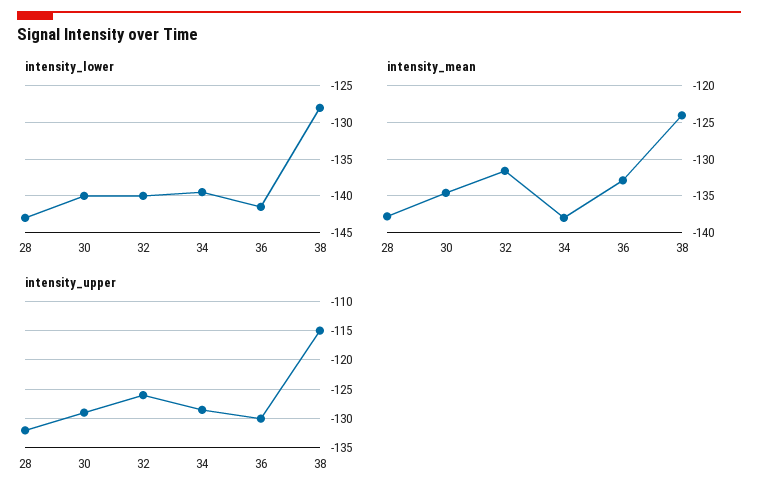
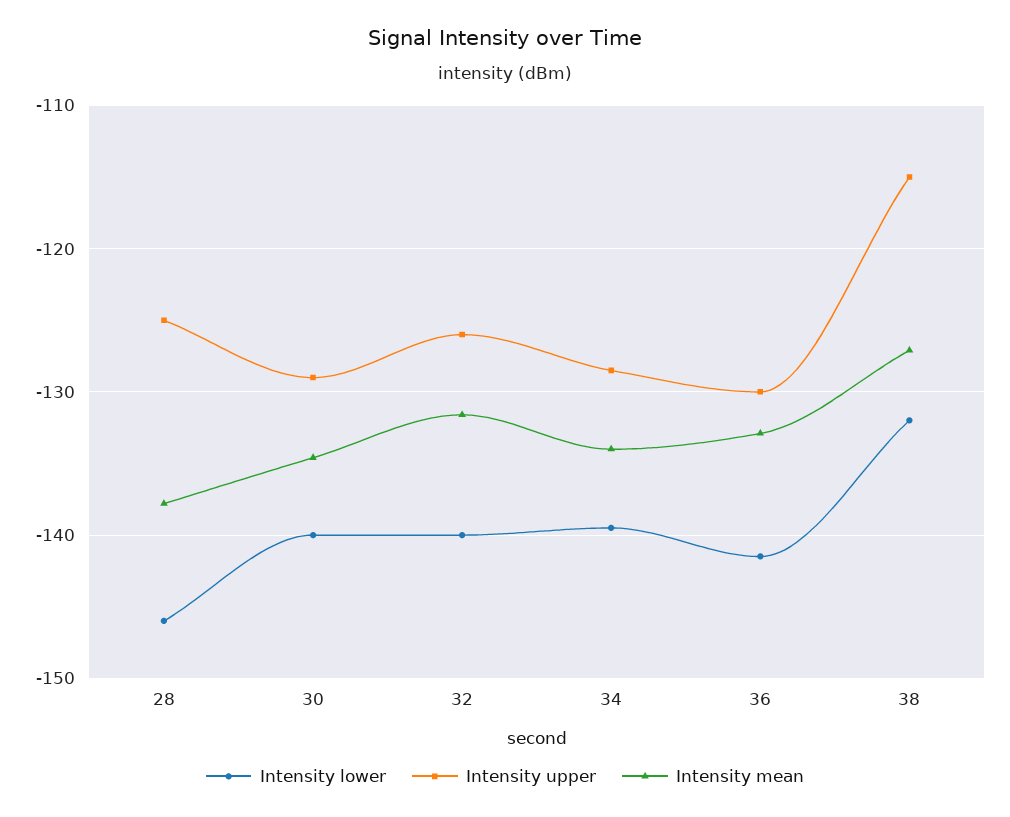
intensity_lower, 28: -143 -> -146
intensity_lower, 38: -128 -> -132
intensity_mean, 34: -138 -> -134
intensity_mean, 38: -124 -> -127
intensity_upper, 28: -132.5 -> -125

